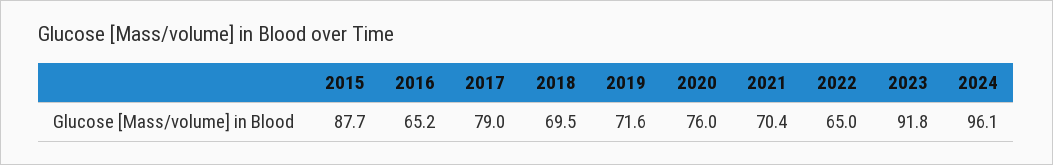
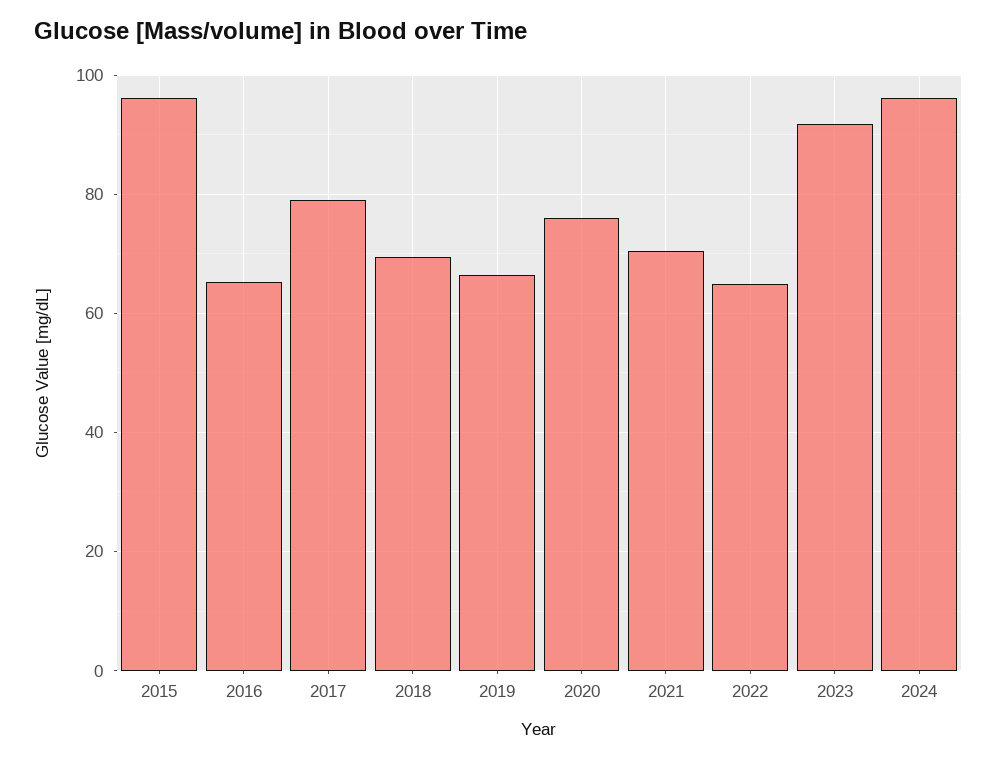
2015: 87.7 -> 96
2019: 71.6 -> 66

